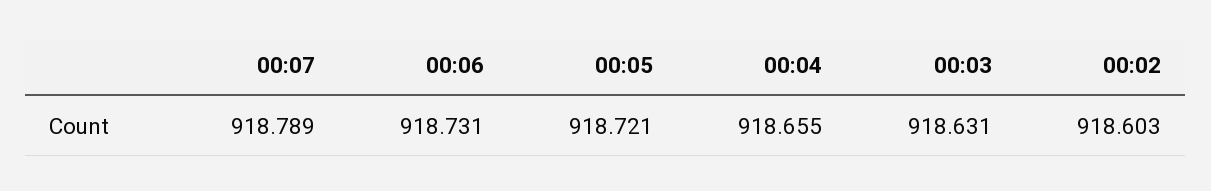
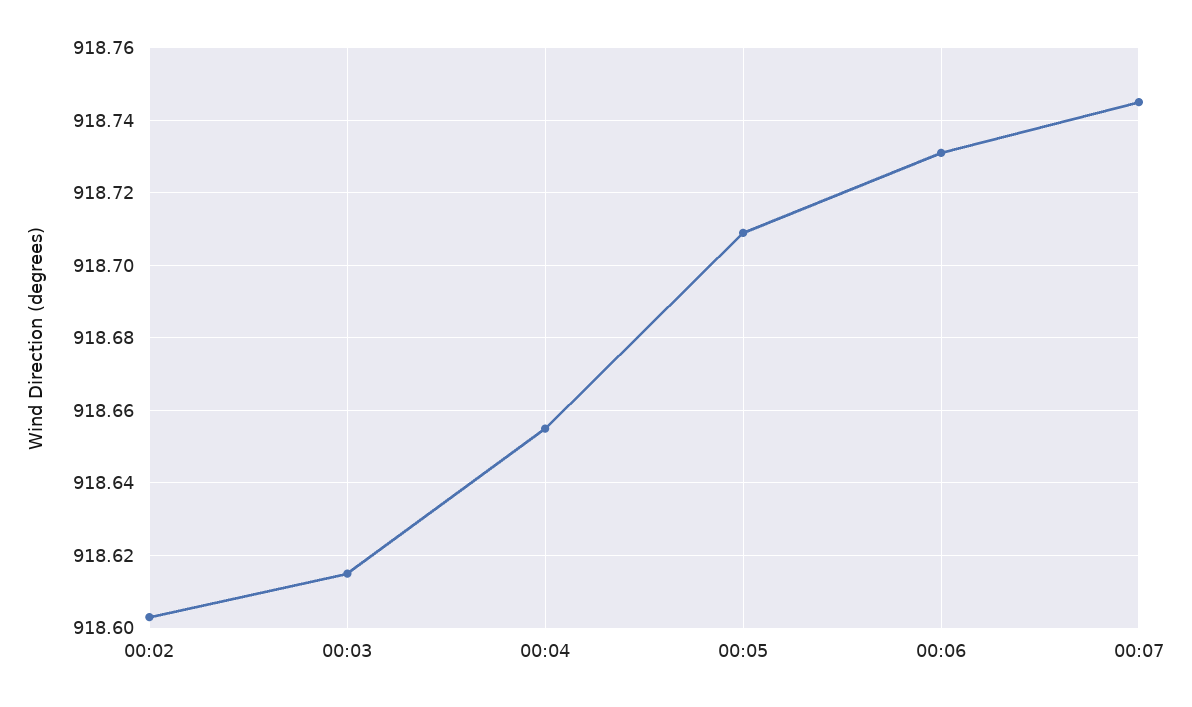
00:07: 918.789 -> 918.745
00:05: 918.721 -> 918.71
00:03: 918.631 -> 918.615

